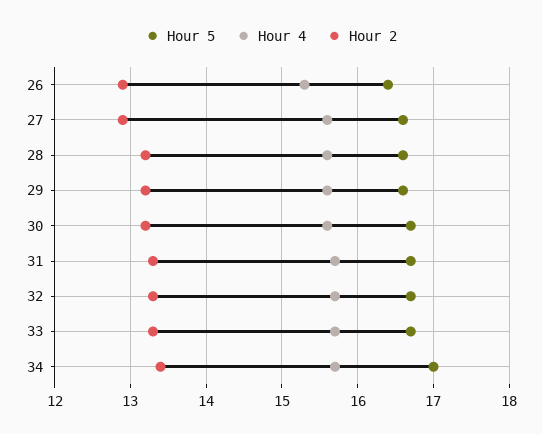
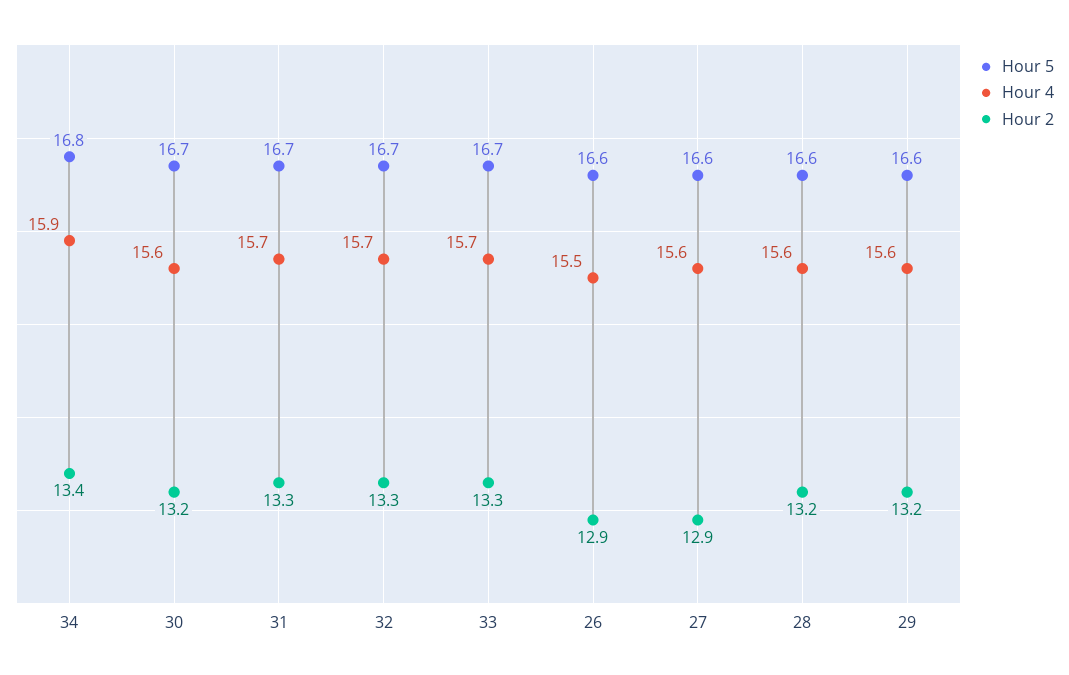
Hour 5, 26: 16.4 -> 16.6
Hour 4, 26: 15.3 -> 15.5
Hour 5, 34: 17 -> 16.8
Hour 4, 34: 15.7 -> 15.9

